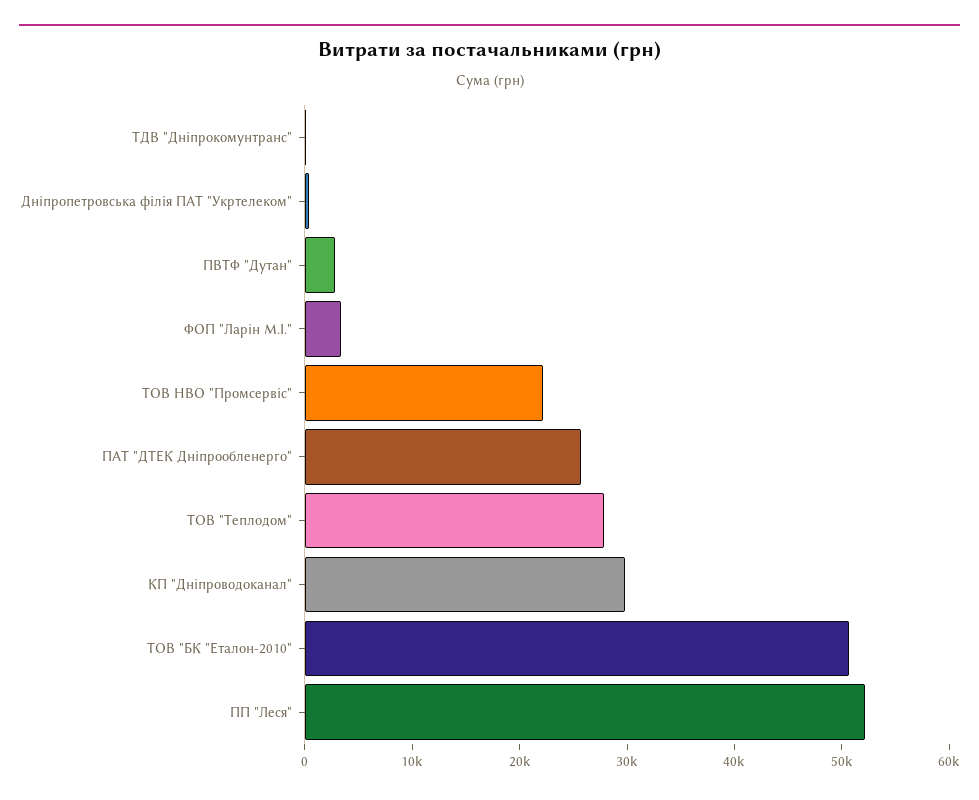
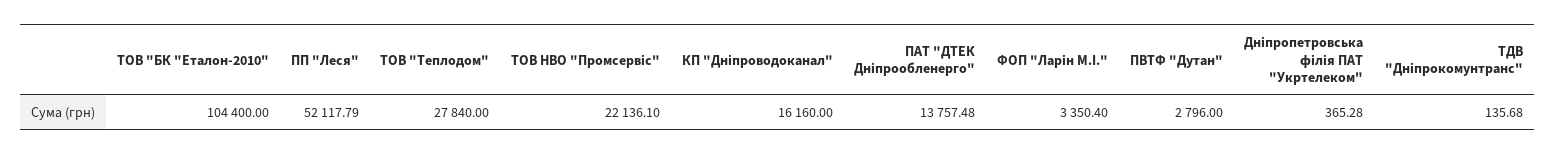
ПАТ "ДТЕК Дніпрообленерго": 26000 -> 13757.48
КП "Дніпроводоканал": 30000 -> 16160
ТОВ "БК "Еталон-2010": 50000 -> 104400

